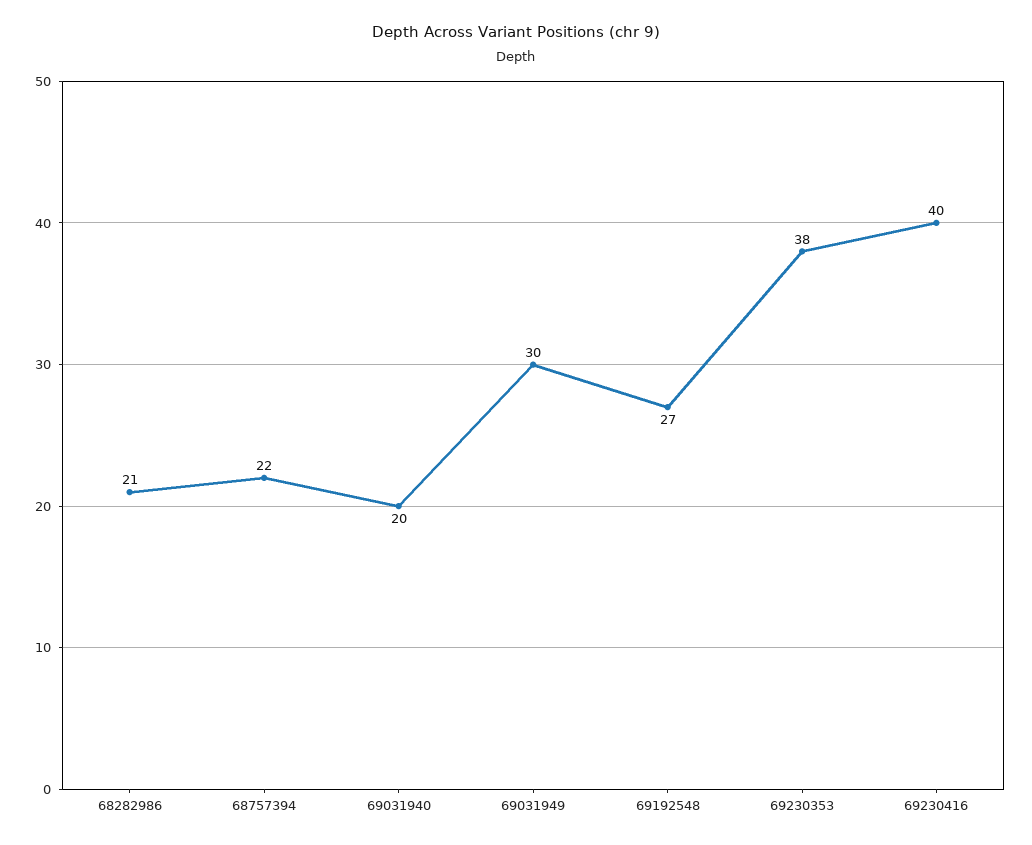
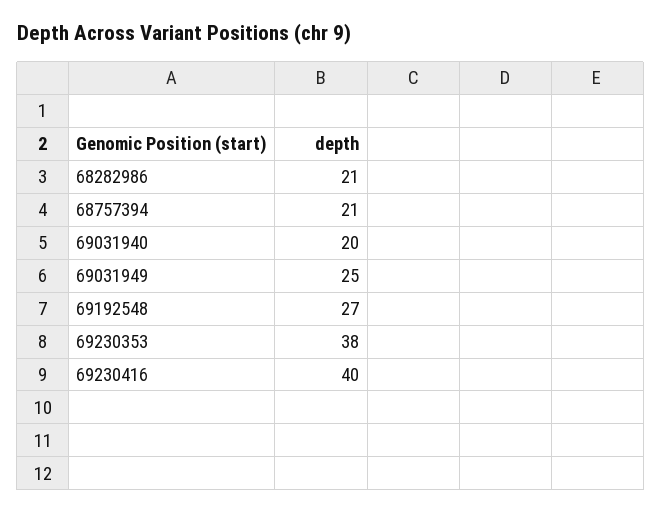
68757394: 22 -> 21
69031949: 30 -> 25

